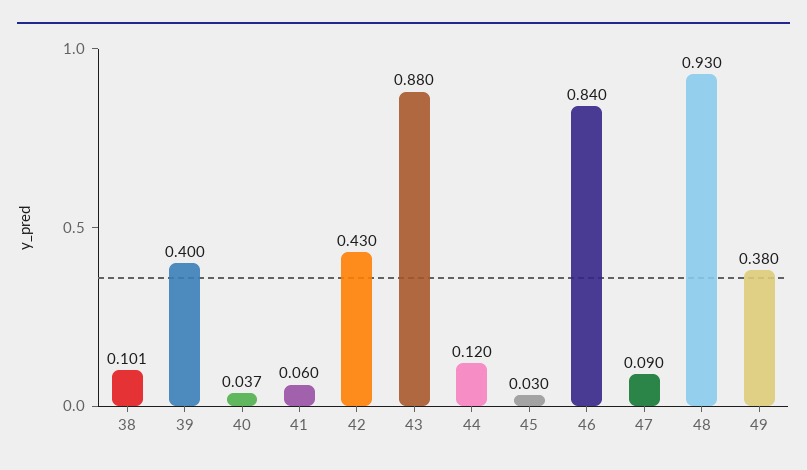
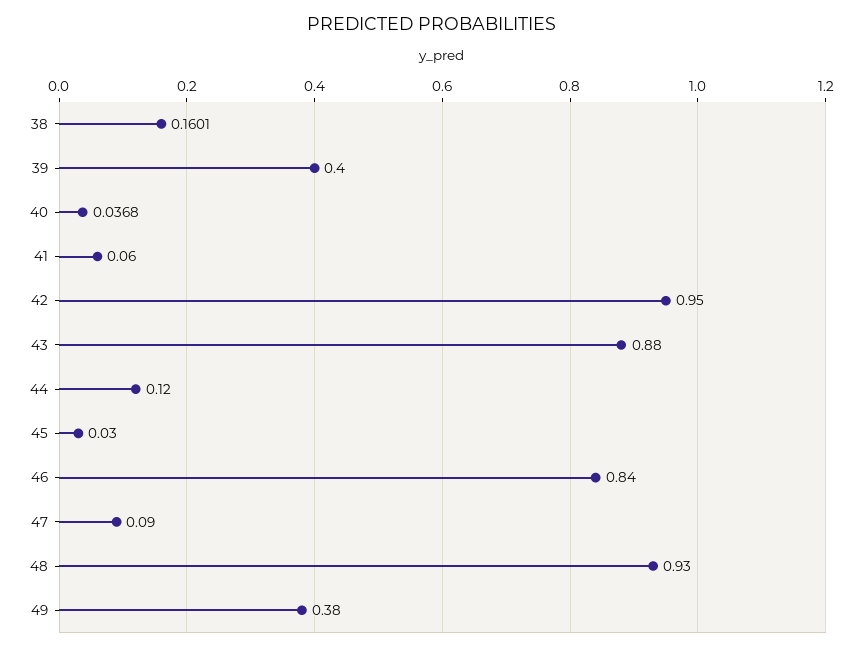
38: 0.101 -> 0.1601
42: 0.43 -> 0.95

